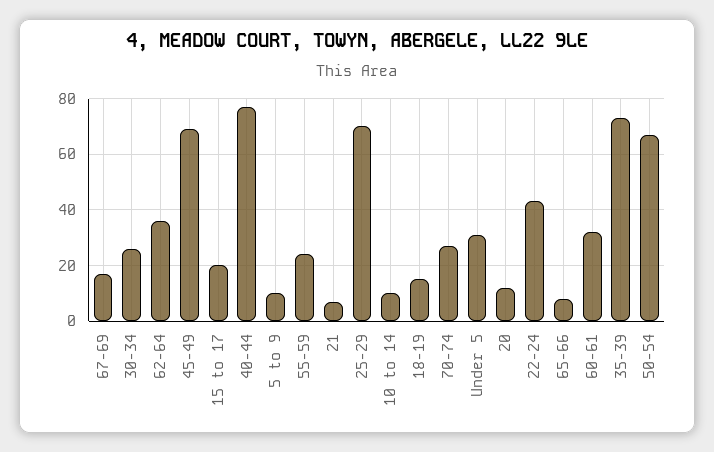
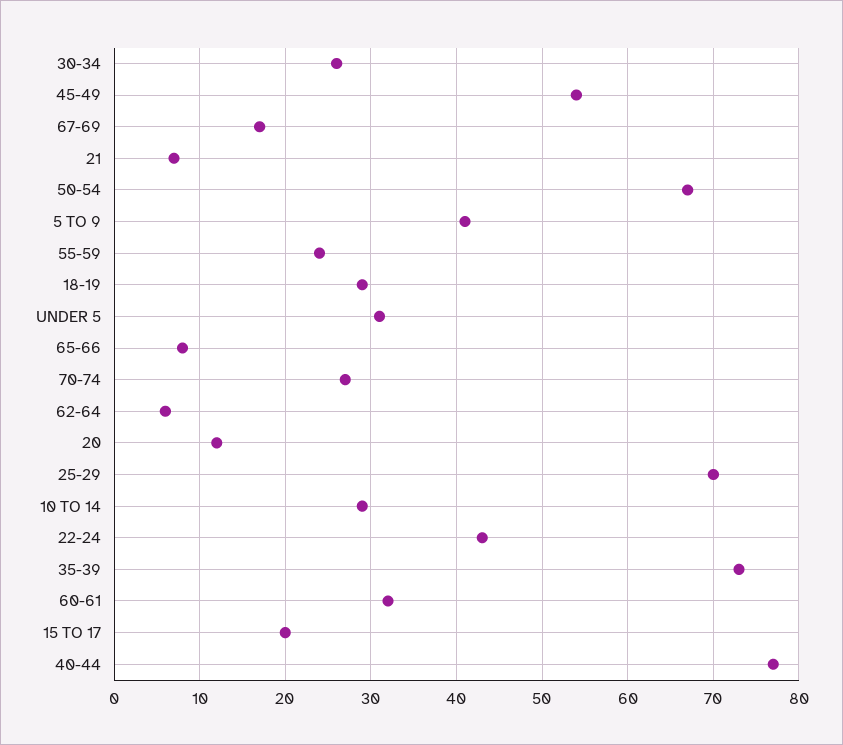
62-64: 35 -> 6
45-49: 70 -> 54
5 to 9: 10 -> 41
10 to 14: 10 -> 29
18-19: 15 -> 29

